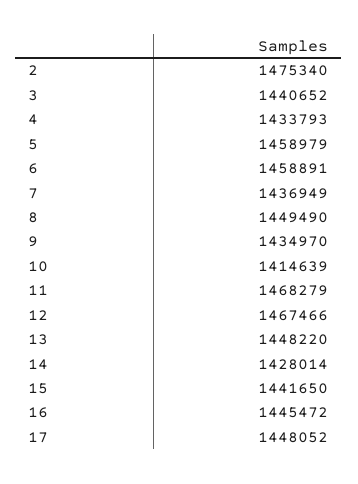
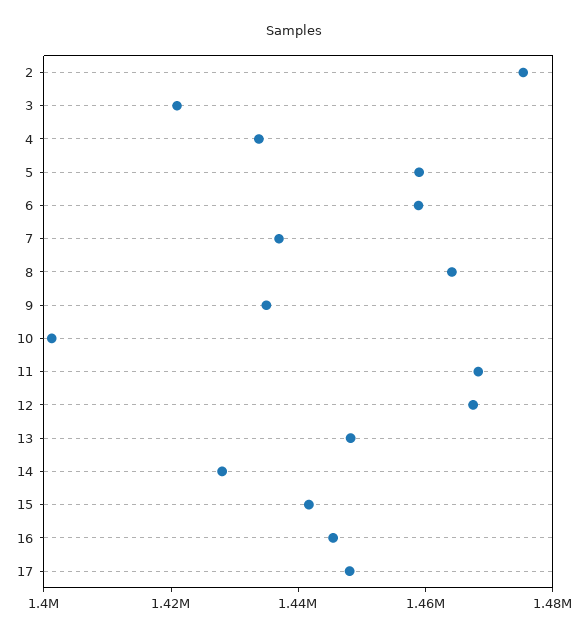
3: 1440652 -> 1420000
8: 1449490 -> 1465000
10: 1414639 -> 1400000

